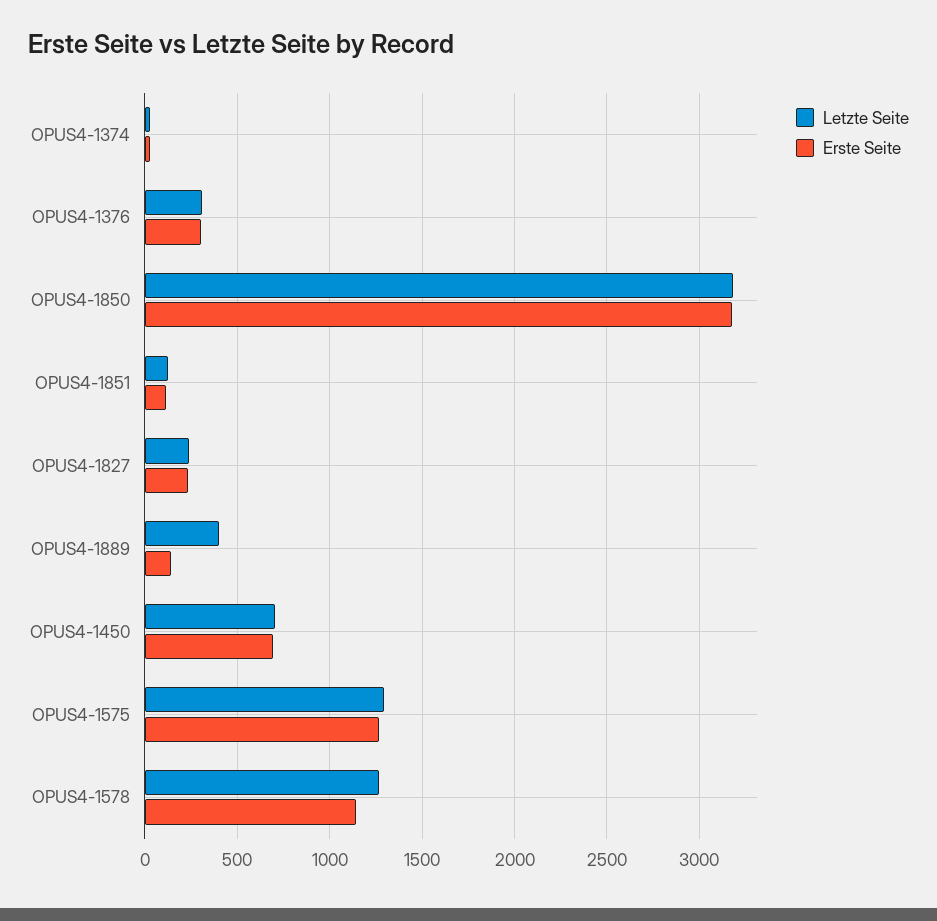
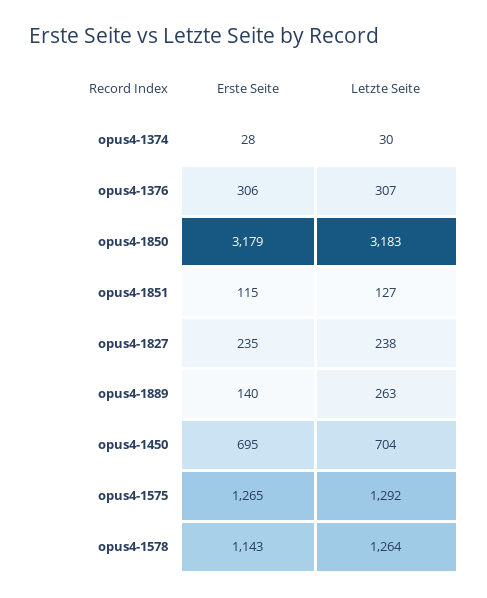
Letzte Seite, OPUS4-1889: 400 -> 263

